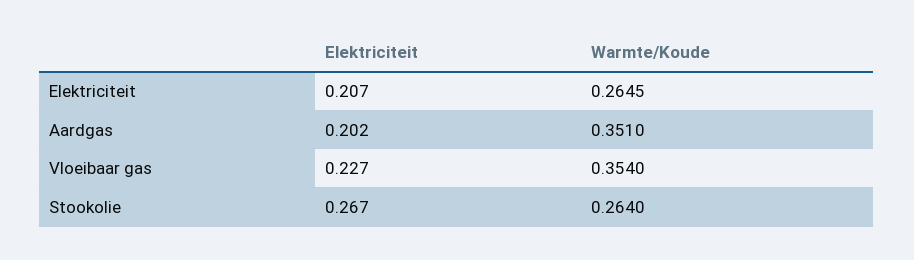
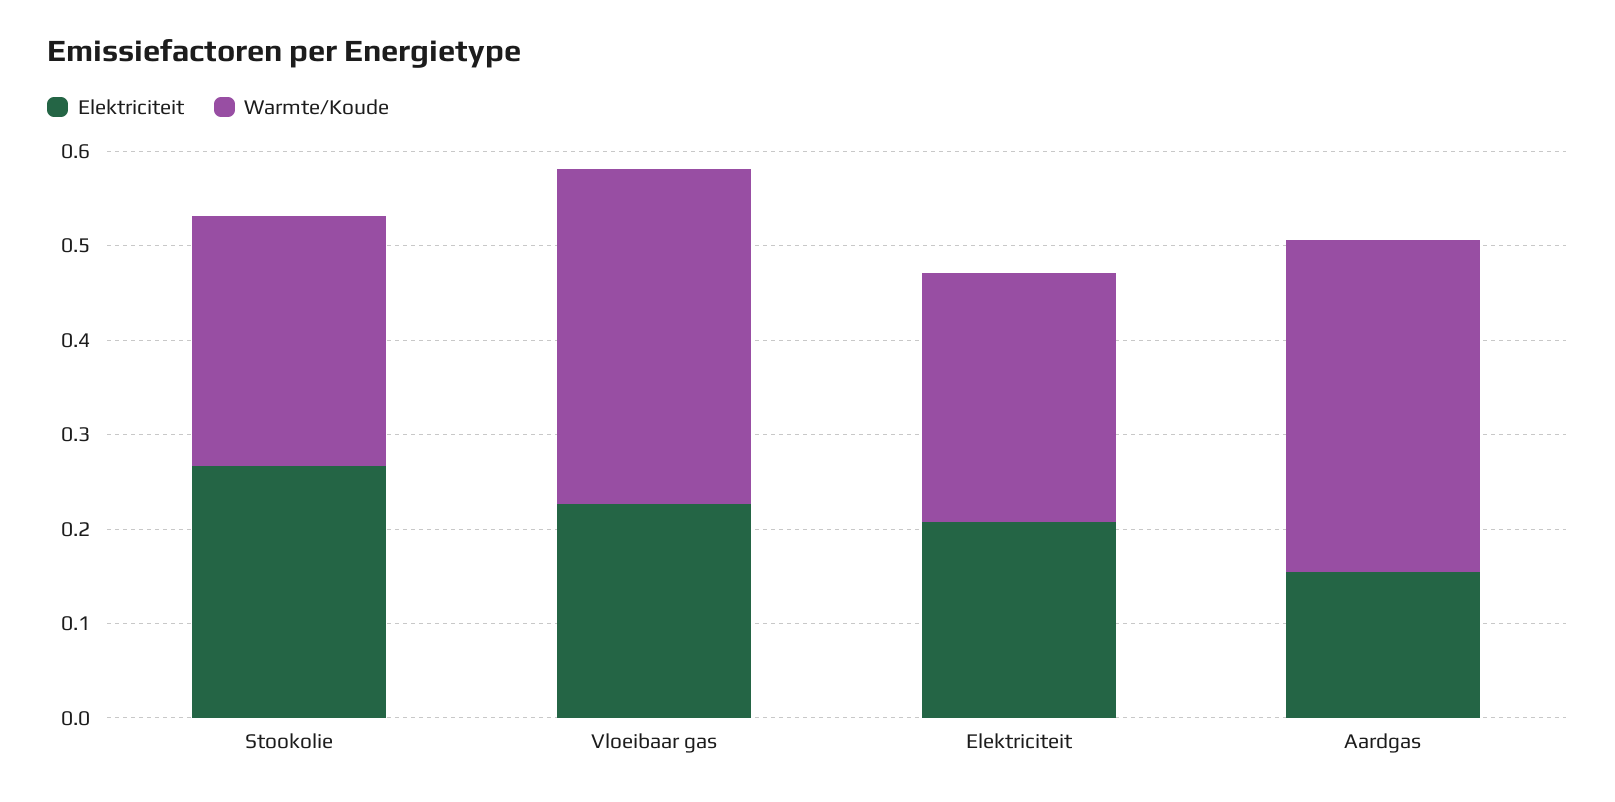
Elektriciteit, Aardgas: 0.202 -> 0.16

